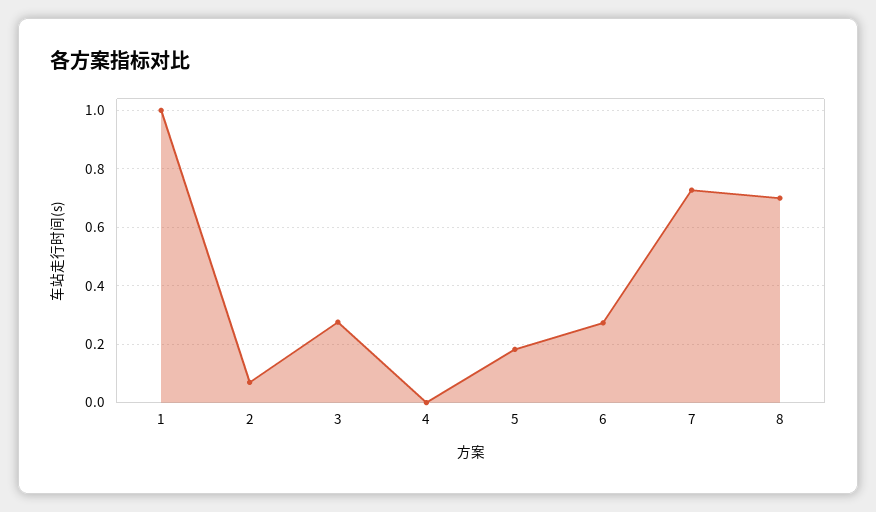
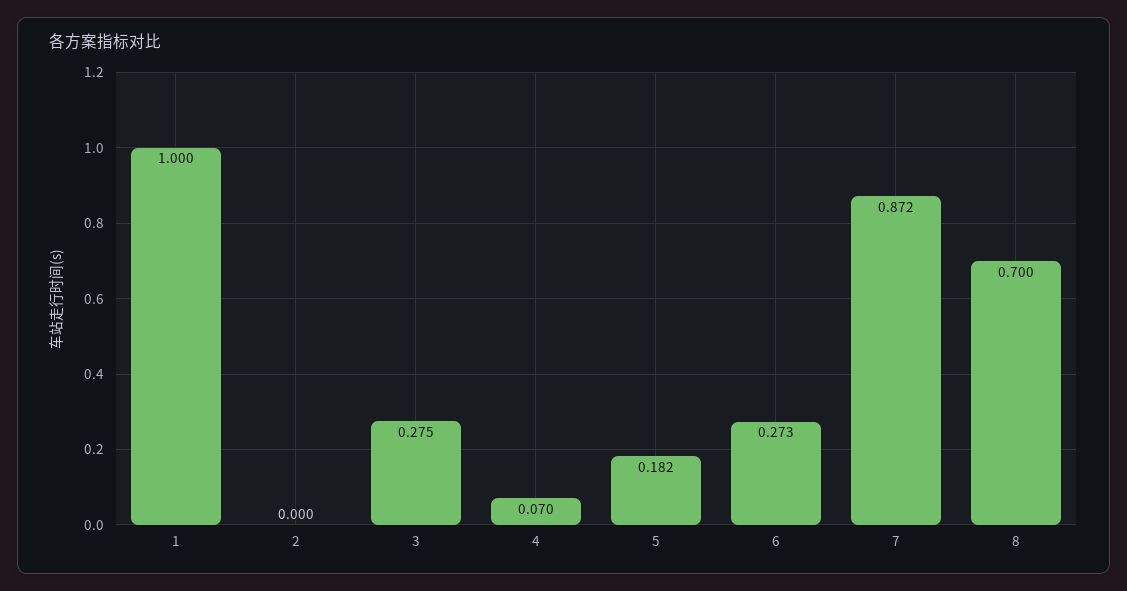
2: 0.075 -> 0
4: 0 -> 0.07
7: 0.725 -> 0.872

